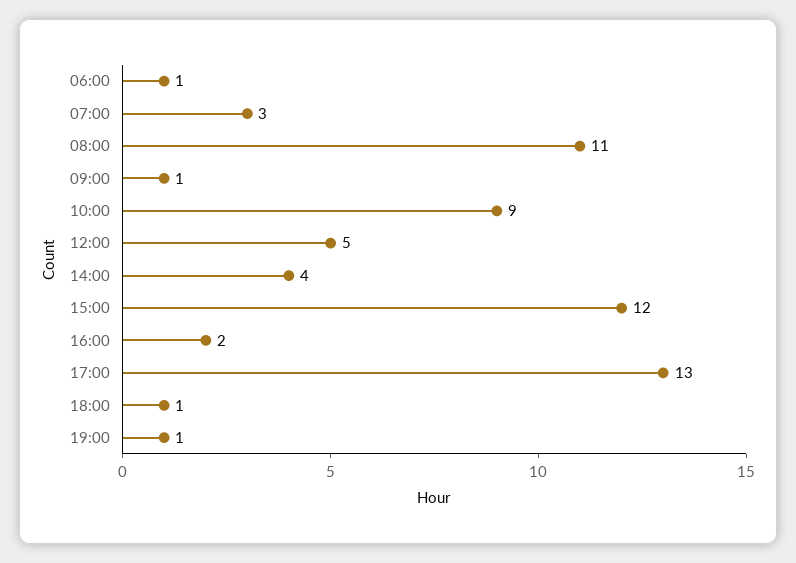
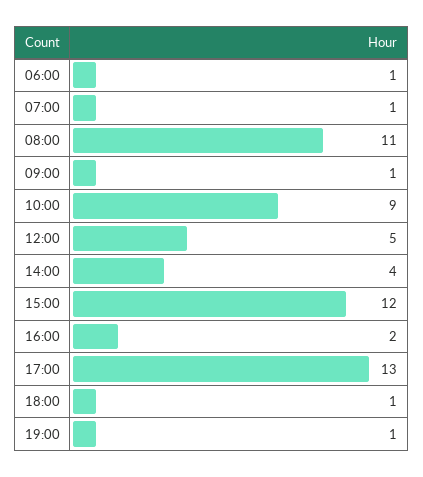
07:00: 3 -> 1

